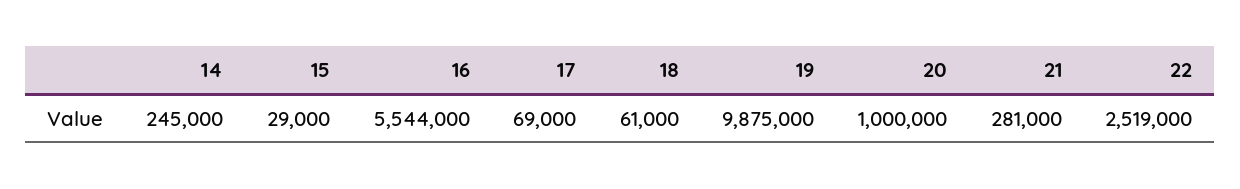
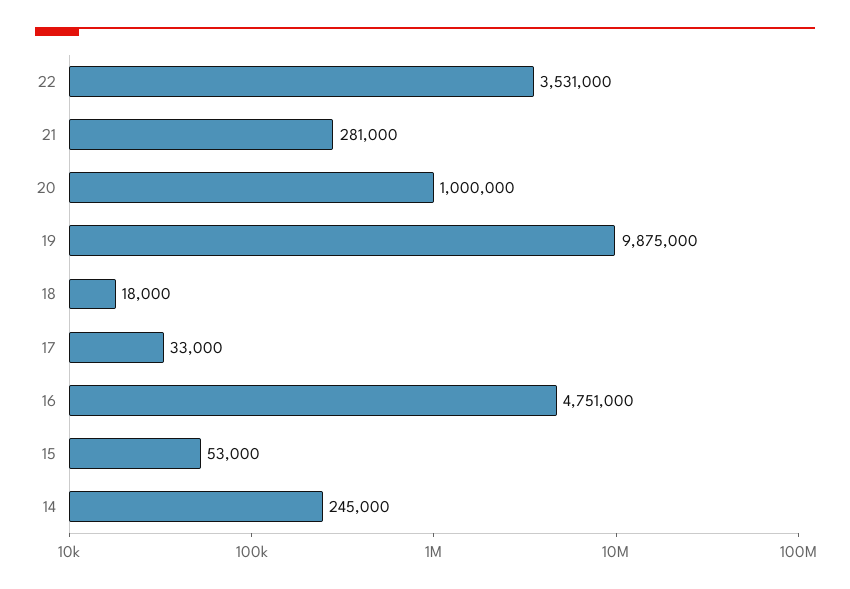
15: 29000 -> 53000
16: 5544000 -> 4751000
17: 69000 -> 33000
18: 61000 -> 18000
22: 2519000 -> 3531000

